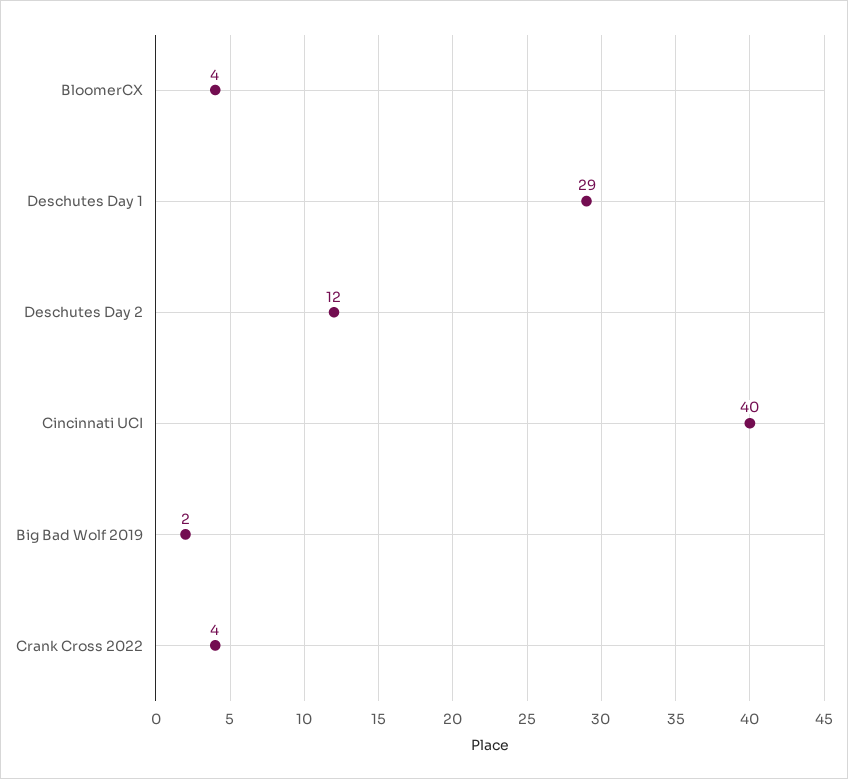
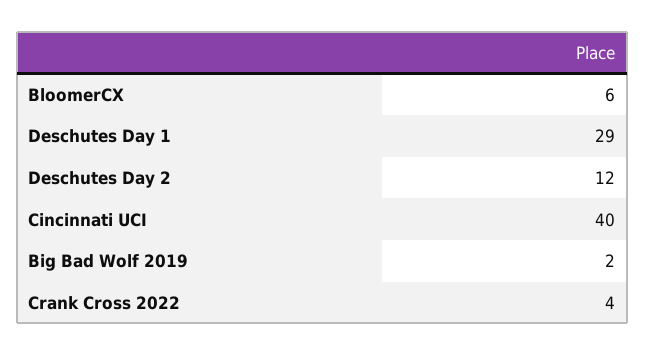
BloomerCX: 4 -> 6

